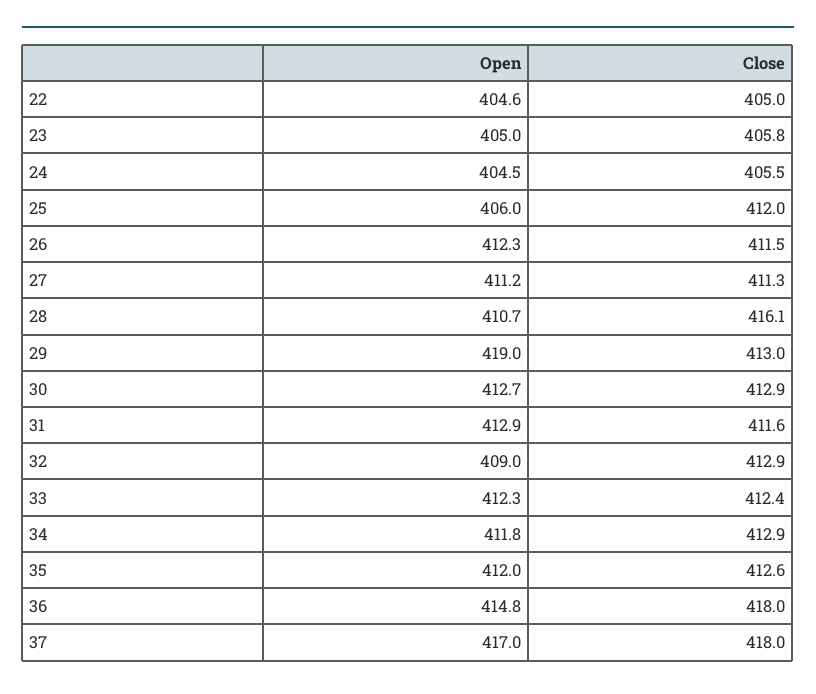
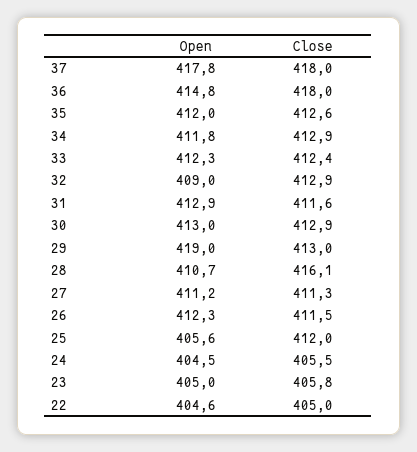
Open, 25: 406 -> 405.6
Open, 30: 412.7 -> 413
Open, 37: 417 -> 417.8

